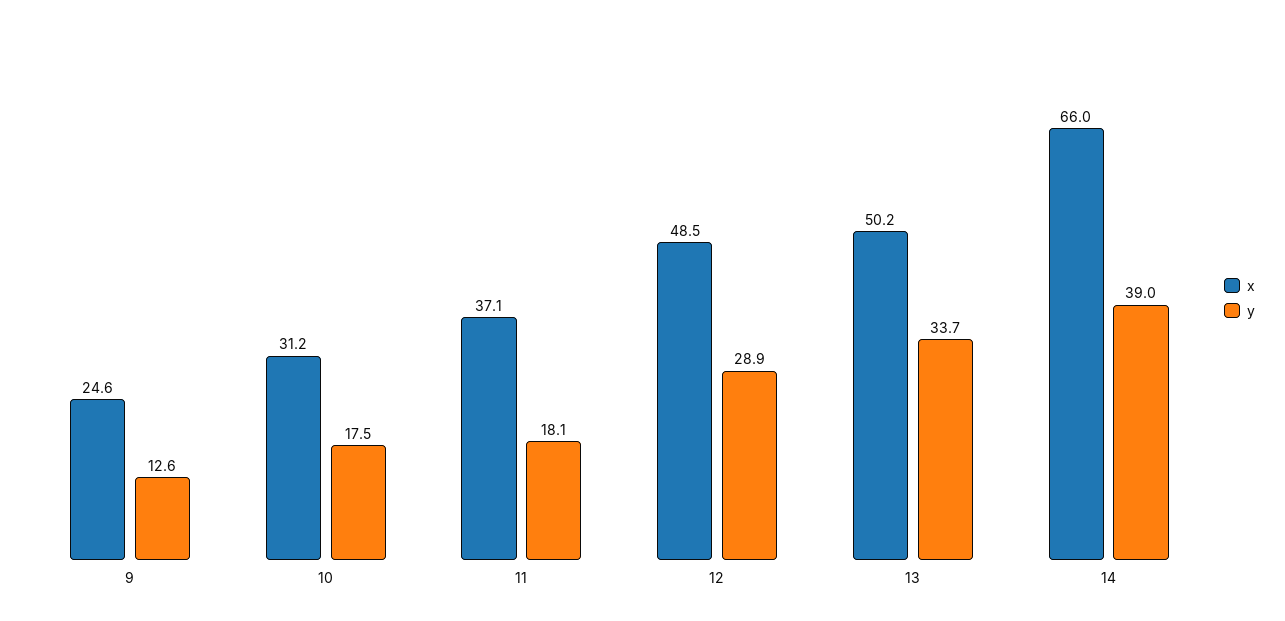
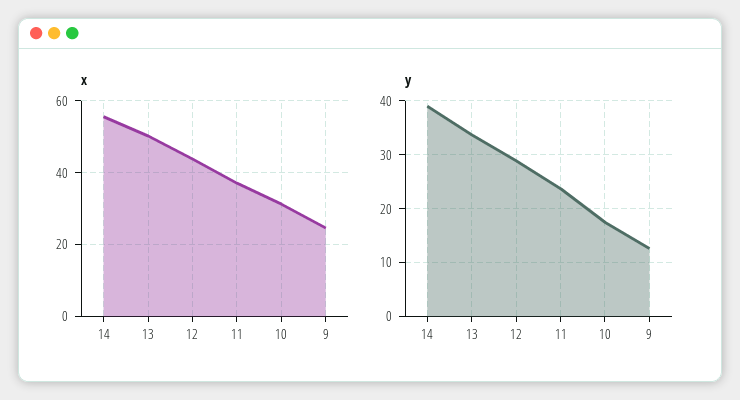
y, 11: 18.1 -> 24
x, 12: 48.5 -> 44
x, 14: 66 -> 56

